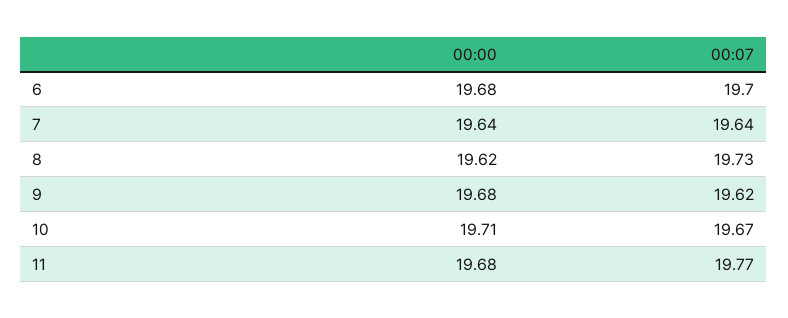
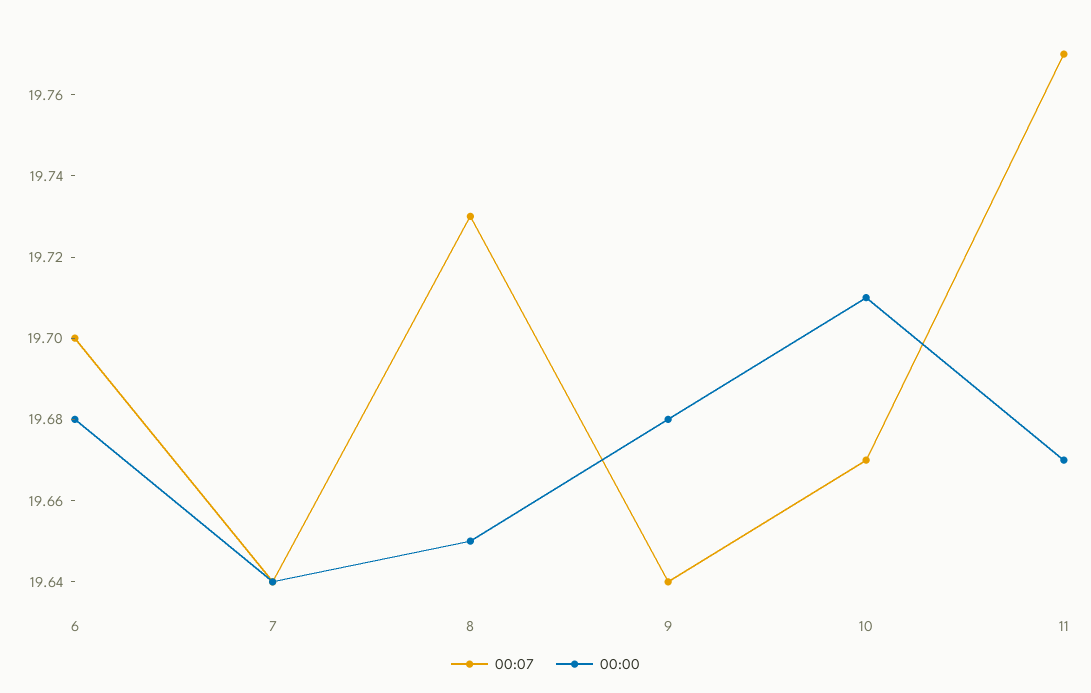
00:00, 8: 19.62 -> 19.65
00:07, 9: 19.62 -> 19.64
00:00, 11: 19.68 -> 19.67

